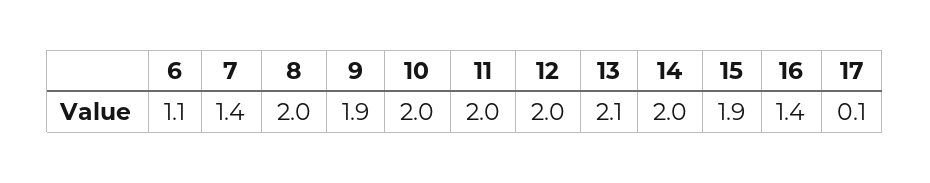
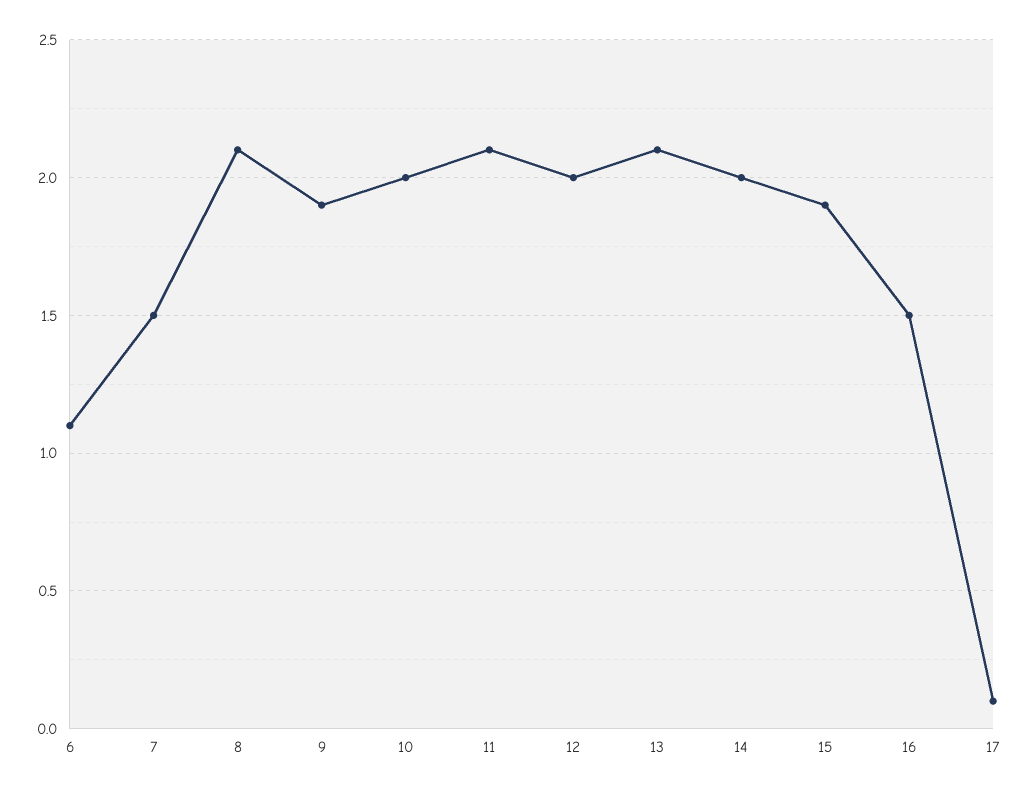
7: 1.4 -> 1.5
8: 2 -> 2.1
11: 2 -> 2.1
16: 1.4 -> 1.5

